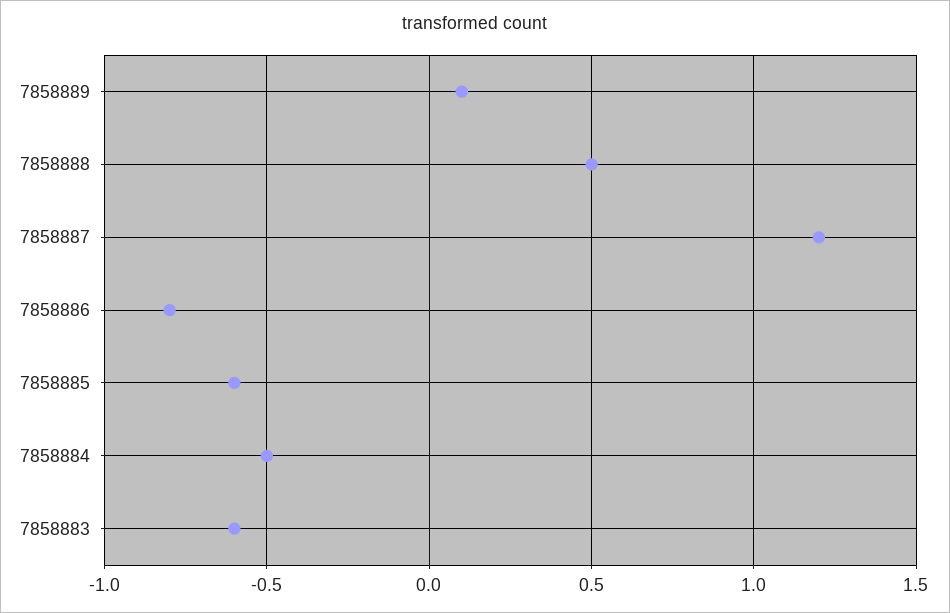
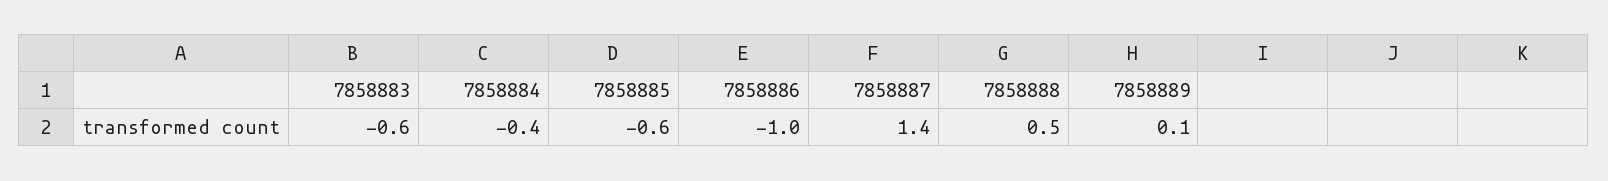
7858887: 1.2 -> 1.4
7858886: -0.8 -> -1
7858884: -0.5 -> -0.4

